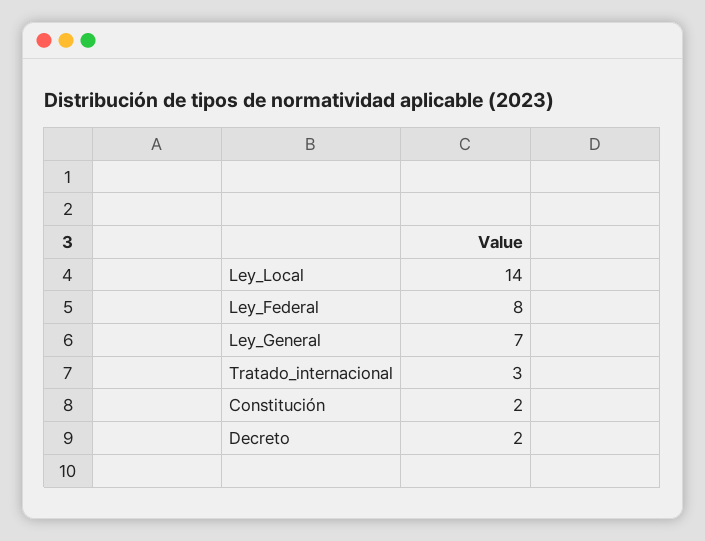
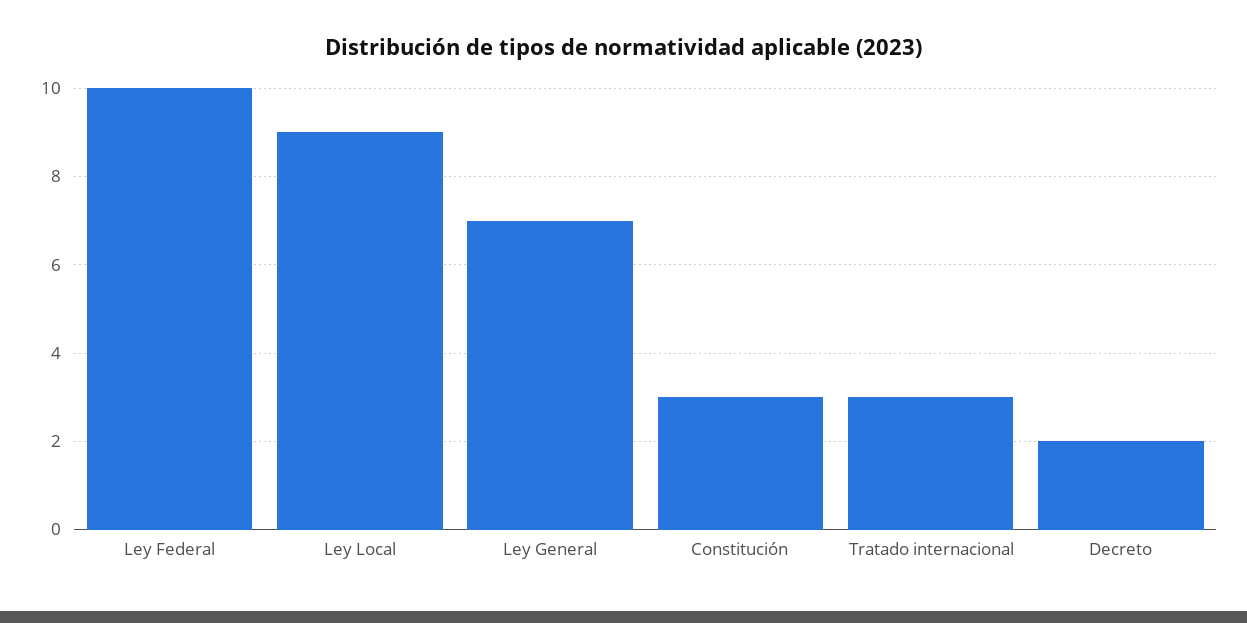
Ley_Local: 14 -> 9
Ley_Federal: 8 -> 10
Constitución: 2 -> 3

